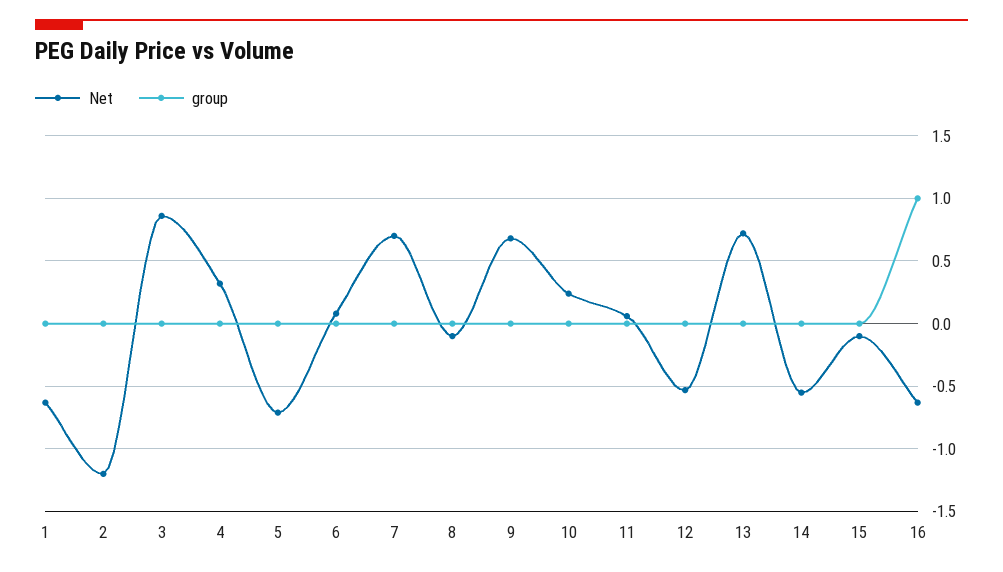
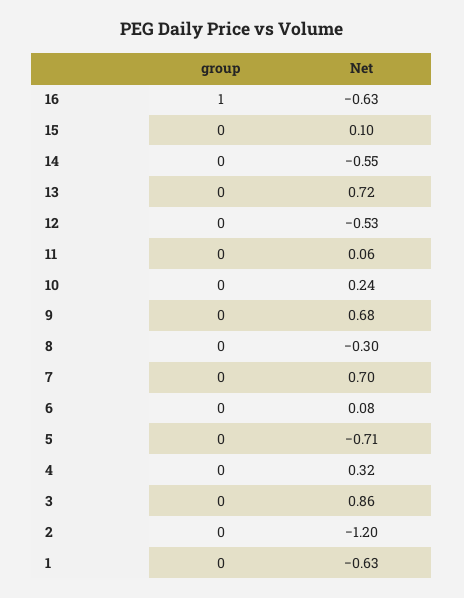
Net, 8: -0.1 -> -0.3
Net, 15: -0.1 -> 0.1

